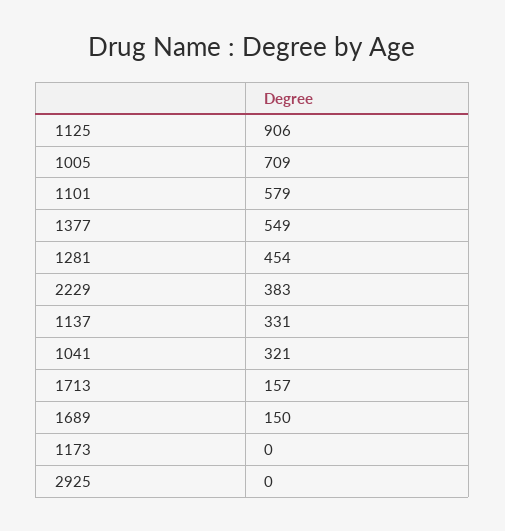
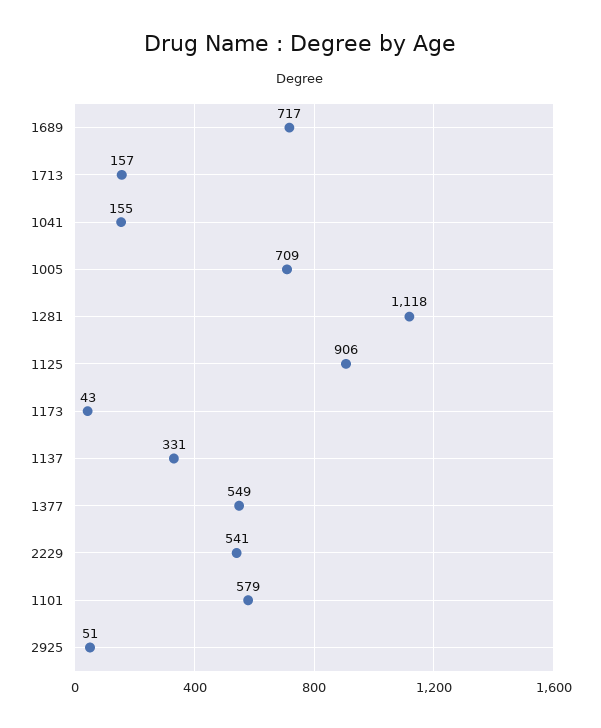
1281: 454 -> 1118
2229: 383 -> 541
1041: 321 -> 155
1689: 150 -> 717
1173: 0 -> 43
2925: 0 -> 51

